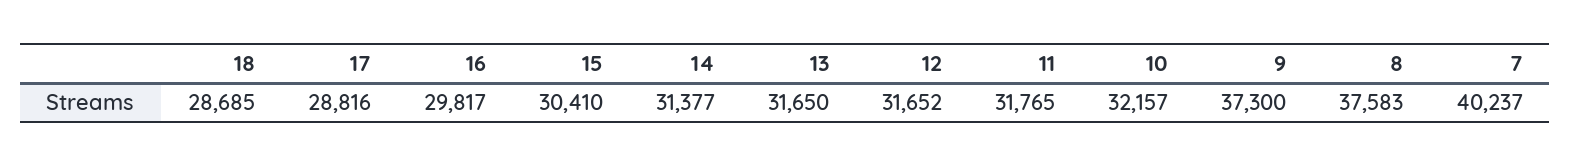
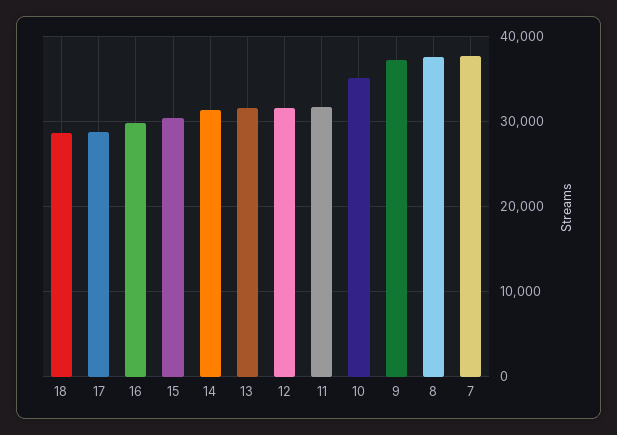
10: 32157 -> 35000
7: 40237 -> 38000

